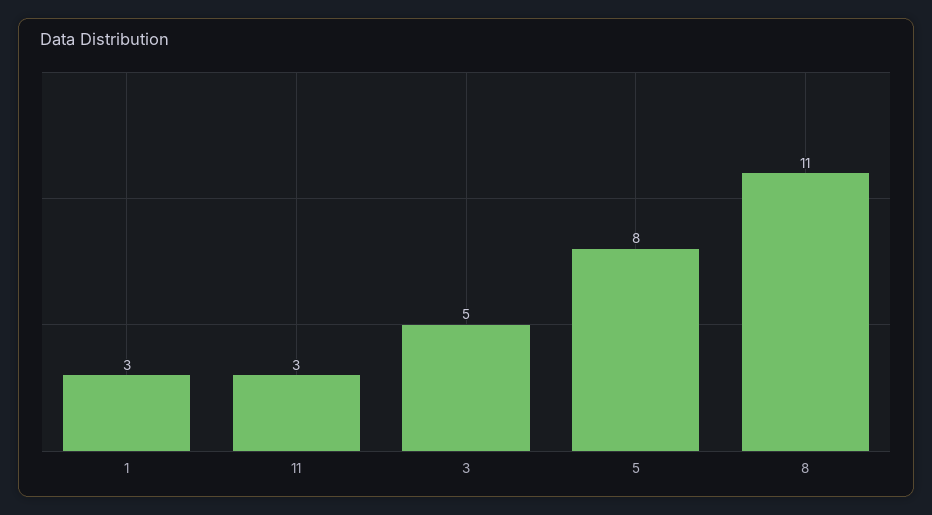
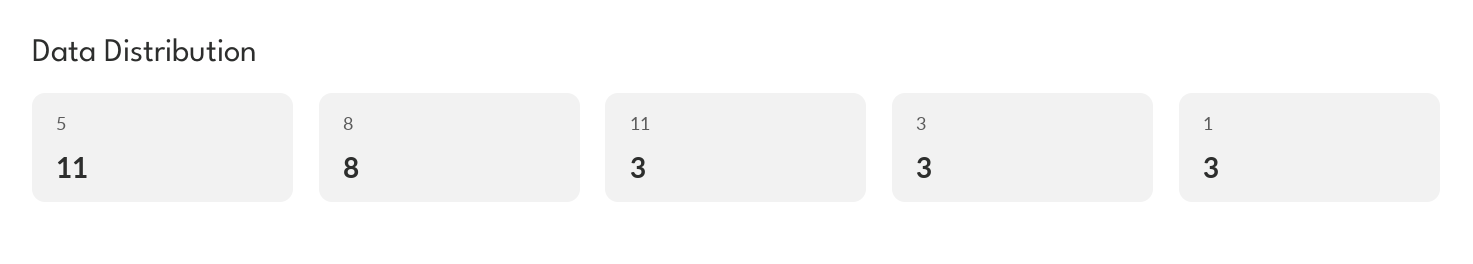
3: 5 -> 3
5: 8 -> 11
8: 11 -> 8

